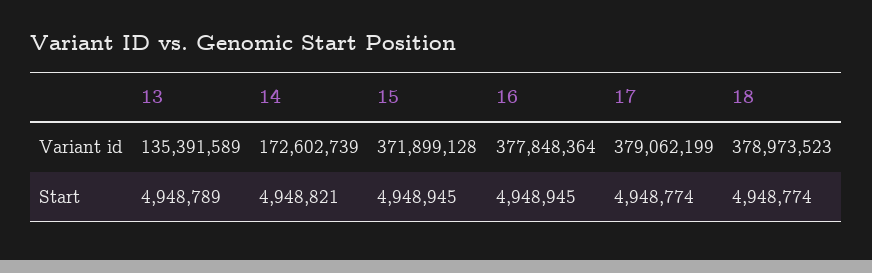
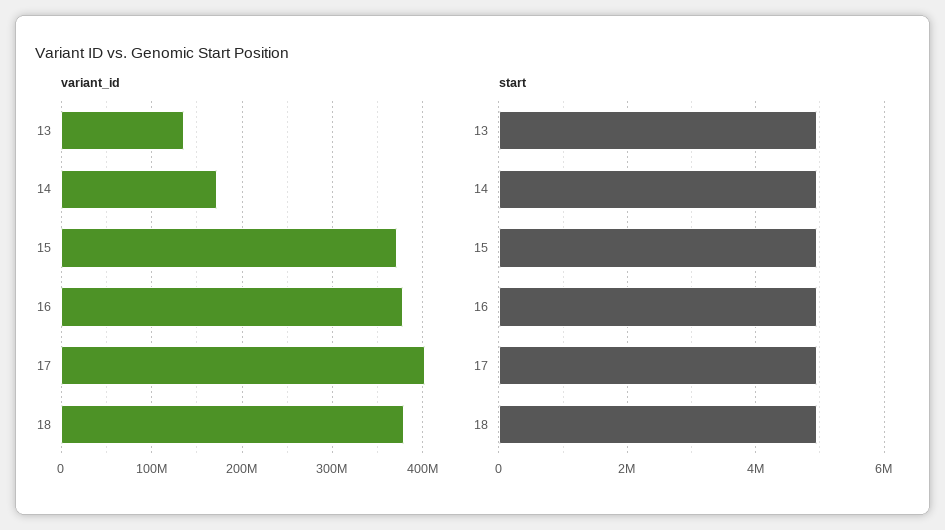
Variant id, 17: 379062199 -> 400000000

